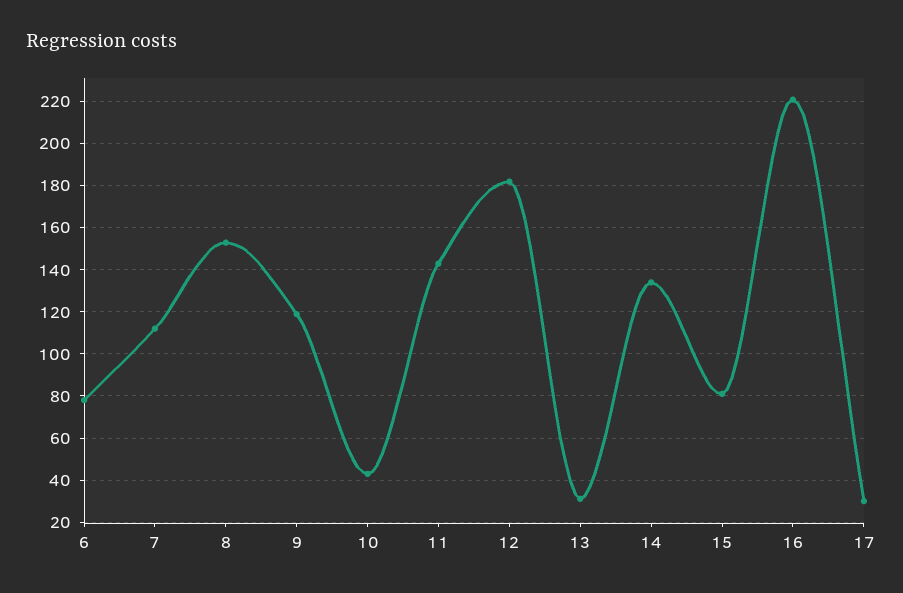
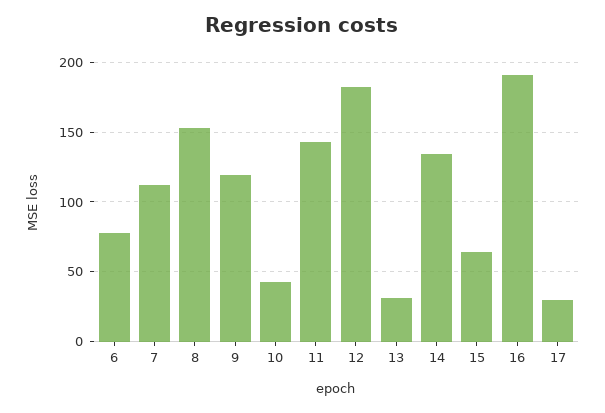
15: 80 -> 65
16: 220 -> 190

